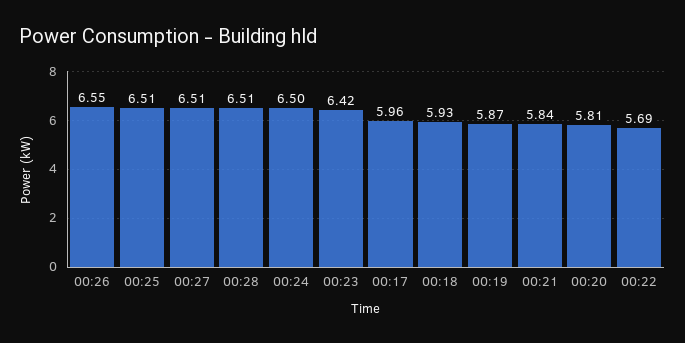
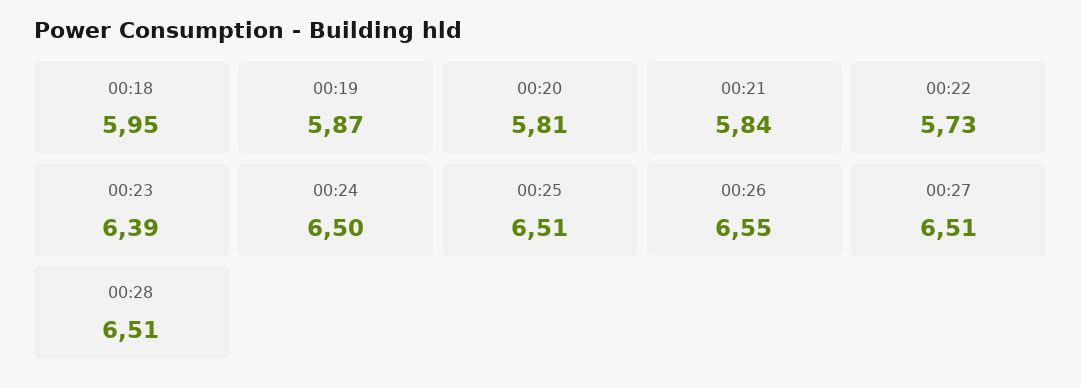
00:23: 6.42 -> 6.39
00:17: 5.96 -> none
00:18: 5.93 -> 5.95
00:22: 5.69 -> 5.73

